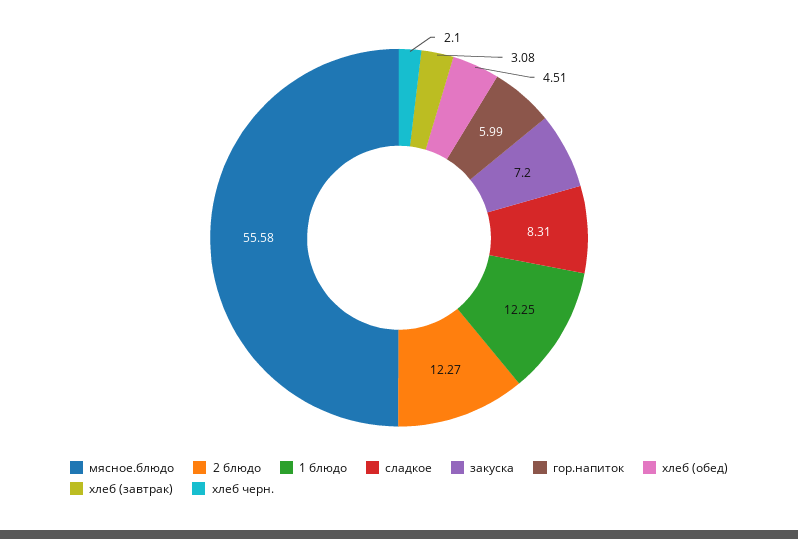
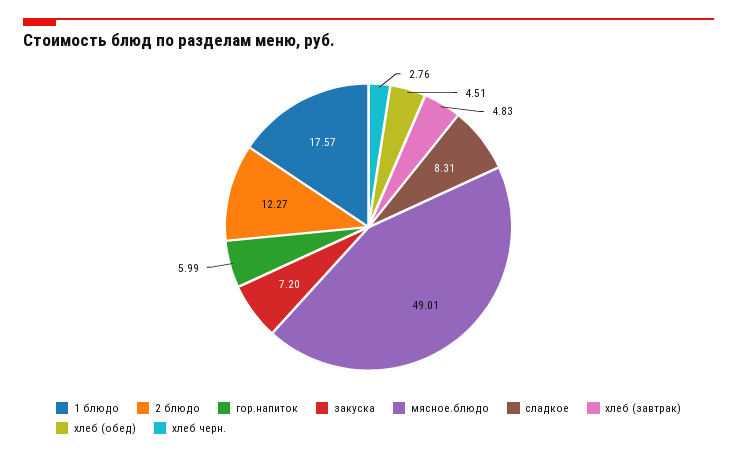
мясное.блюдо: 55.58 -> 49.01
1 блюдо: 12.25 -> 17.57
хлеб (завтрак): 3.08 -> 4.83
хлеб черн.: 2.1 -> 2.76

